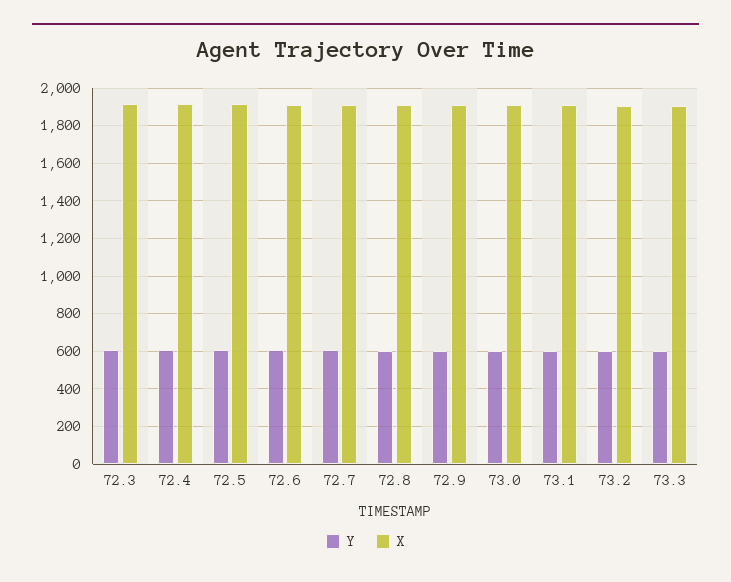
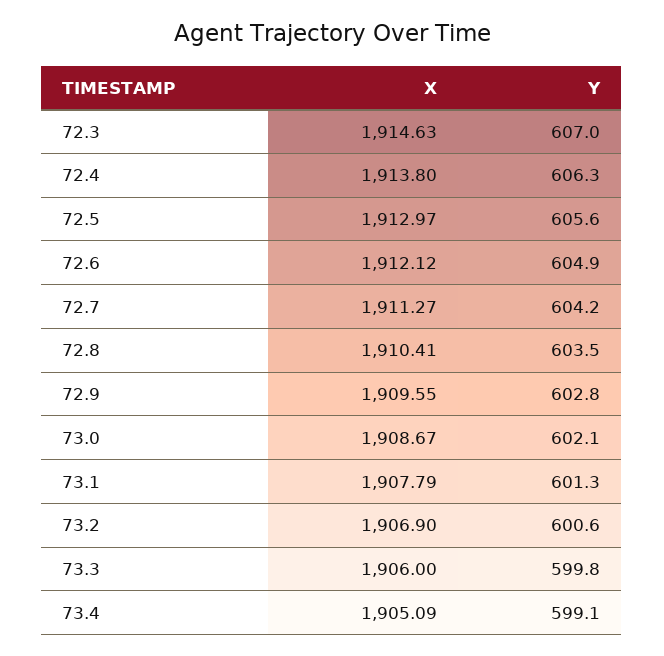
X, 73.4: none -> 1905.09
Y, 73.4: none -> 599.1

